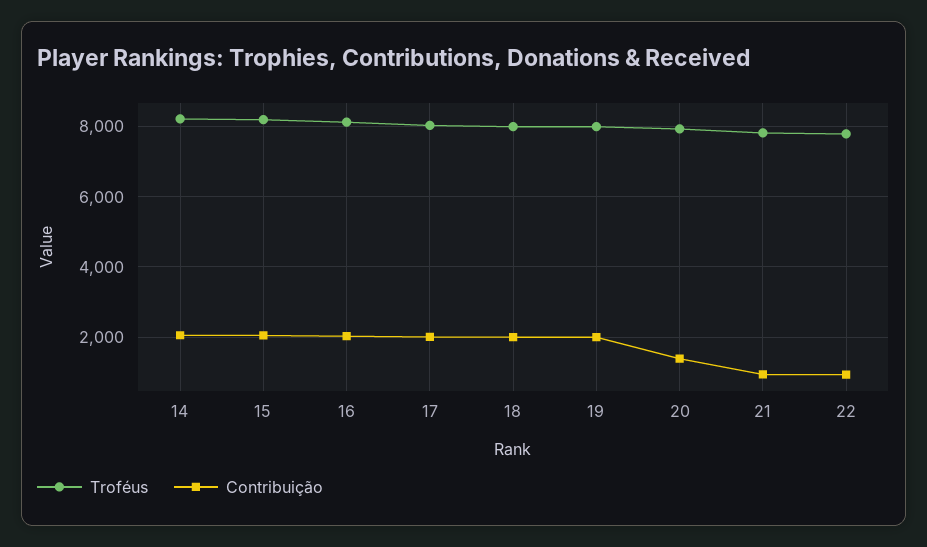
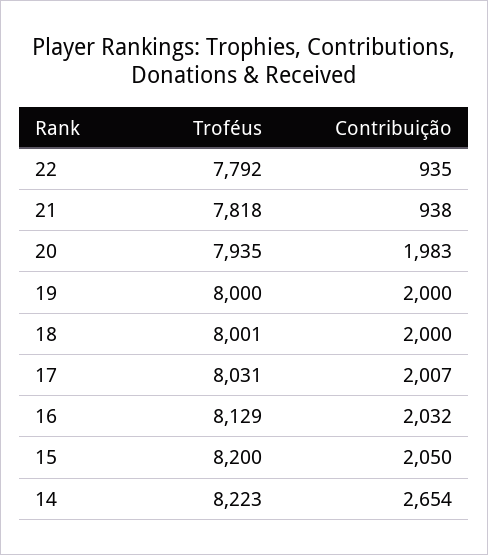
Contribuição, 14: 2000 -> 2654
Contribuição, 20: 1400 -> 1983

